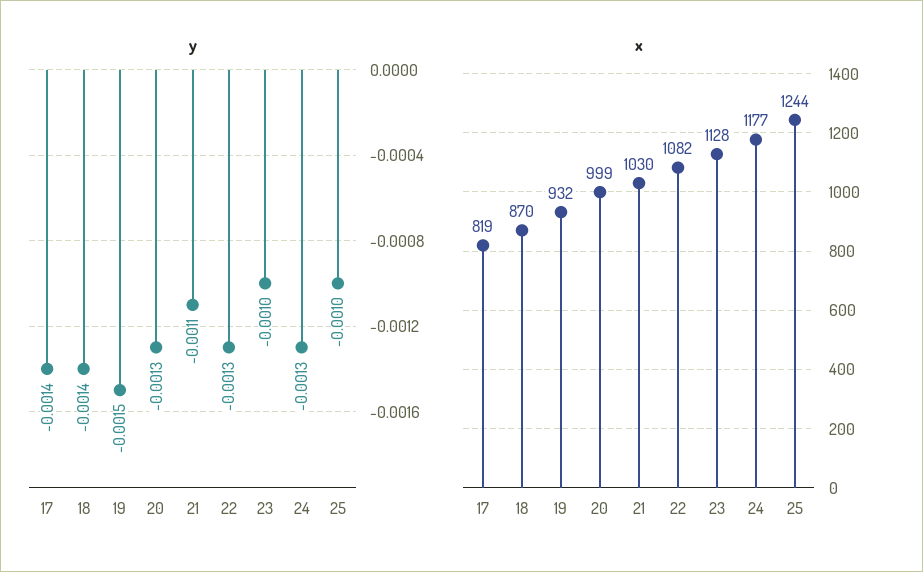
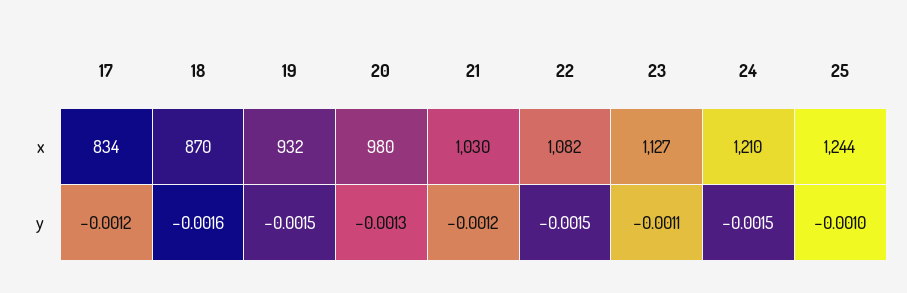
y, 17: -0.0014 -> -0.0012
y, 18: -0.0014 -> -0.0016
y, 21: -0.0011 -> -0.0012
y, 22: -0.0013 -> -0.0015
y, 23: -0.001 -> -0.0011
y, 24: -0.0013 -> -0.0015
x, 17: 819 -> 834
x, 20: 999 -> 980
x, 23: 1128 -> 1127
x, 24: 1177 -> 1210

